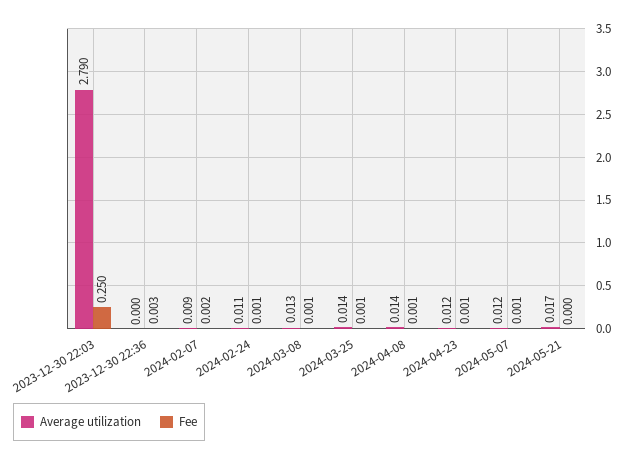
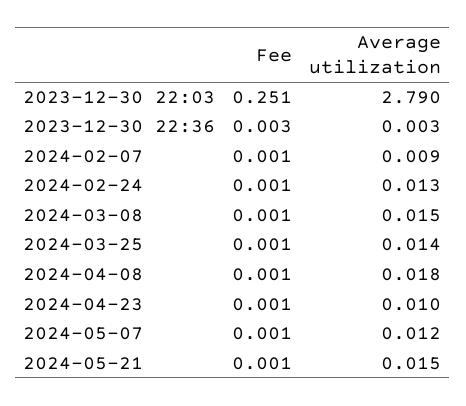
Fee, 2023-12-30 22:03: 0.25 -> 0.251
Average utilization, 2023-12-30 22:36: 0 -> 0.003
Fee, 2024-02-07: 0.002 -> 0.001
Average utilization, 2024-02-24: 0.011 -> 0.013
Average utilization, 2024-03-08: 0.013 -> 0.015
Average utilization, 2024-04-08: 0.014 -> 0.018
Average utilization, 2024-04-23: 0.012 -> 0.01
Average utilization, 2024-05-21: 0.017 -> 0.015
Fee, 2024-05-21: 0 -> 0.001

